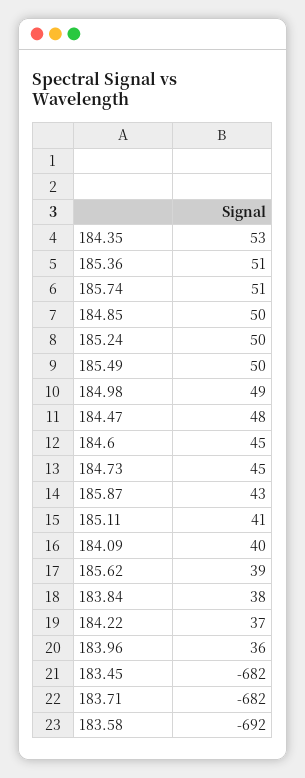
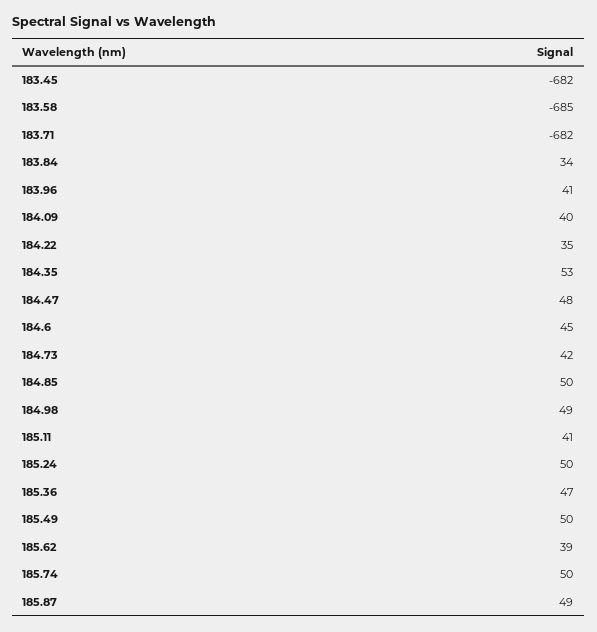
185.36: 51 -> 47
185.74: 51 -> 50
184.73: 45 -> 42
185.87: 43 -> 49
183.84: 38 -> 34
184.22: 37 -> 35
183.96: 36 -> 41
183.58: -692 -> -685

